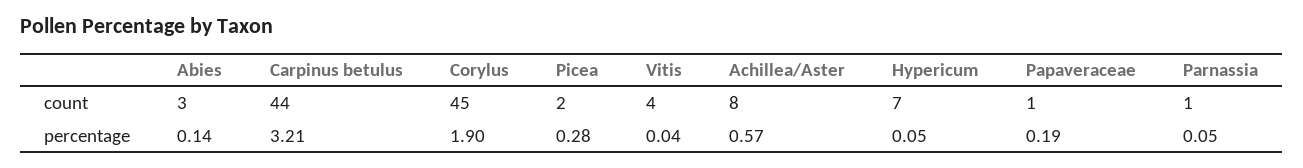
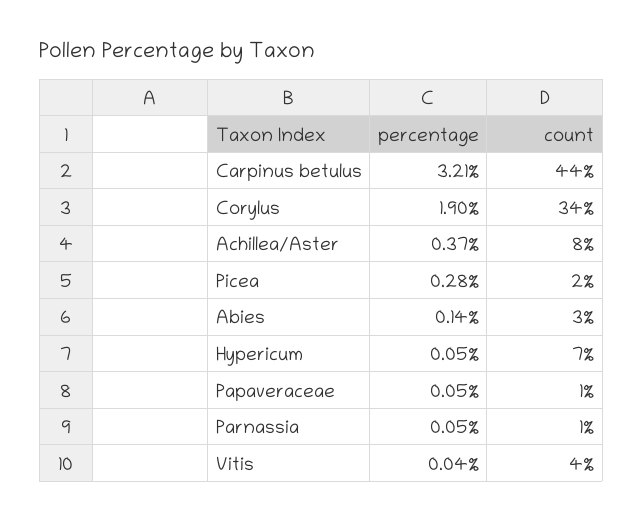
Corylus, count: 45 -> 34
Achillea/Aster, percentage: 0.57 -> 0.37
Papaveraceae, percentage: 0.19 -> 0.05

